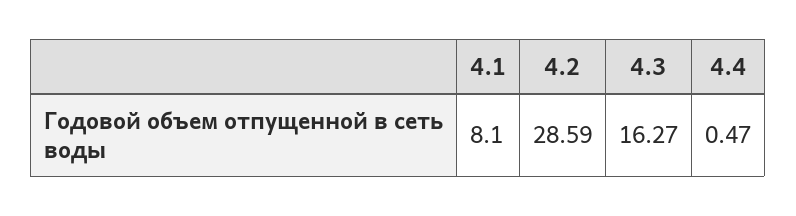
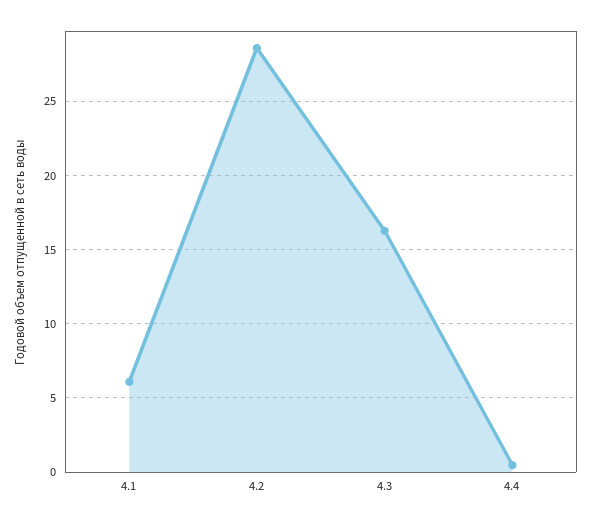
4.1: 8.1 -> 6

